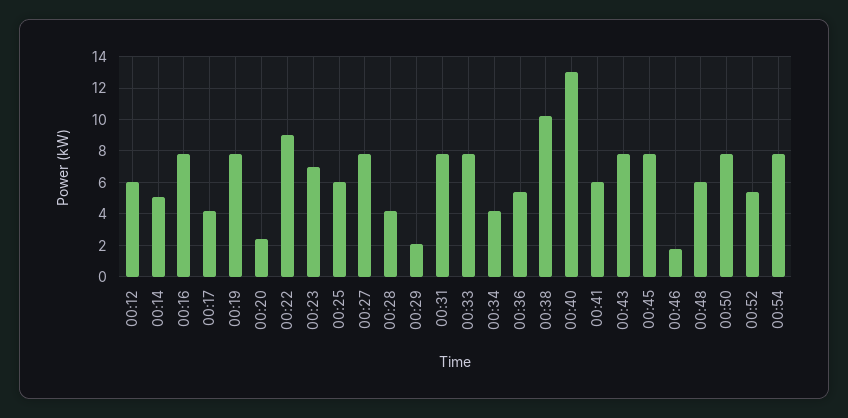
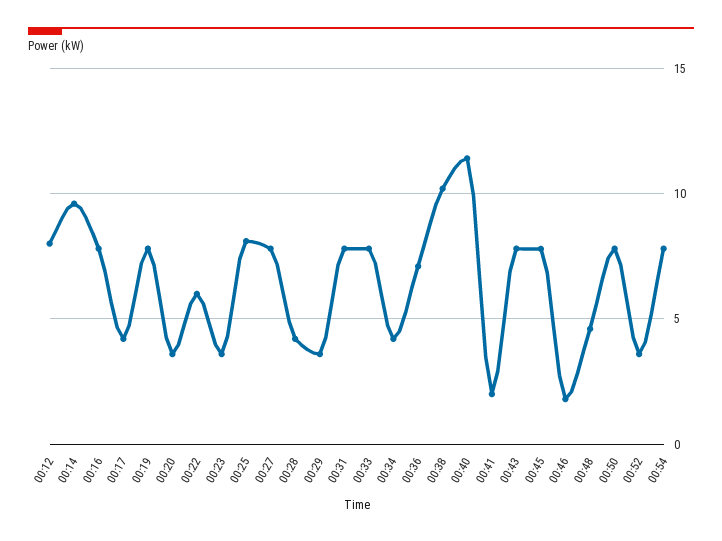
00:12: 6 -> 8
00:14: 5 -> 9.5
00:20: 2.5 -> 3.5
00:22: 9 -> 6
00:23: 7 -> 3.5
00:25: 6 -> 8
00:29: 2 -> 3.5
00:36: 5.5 -> 7
00:40: 13 -> 11.5
00:41: 6 -> 2
00:48: 6 -> 4.5
00:52: 5.5 -> 3.5

